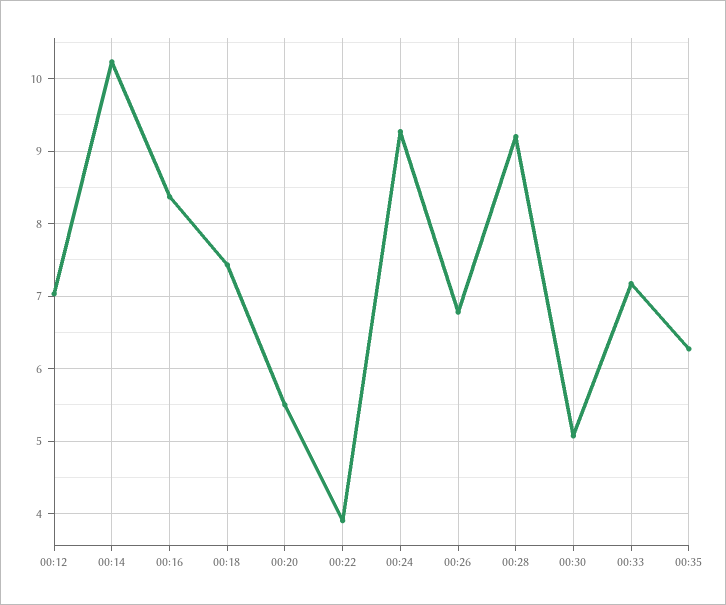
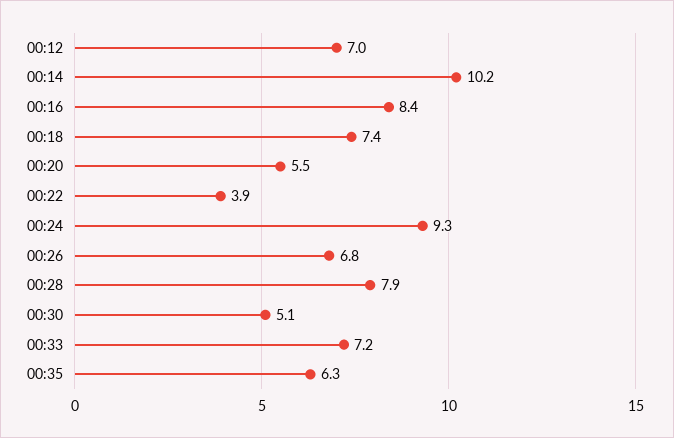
00:28: 9.2 -> 7.9

